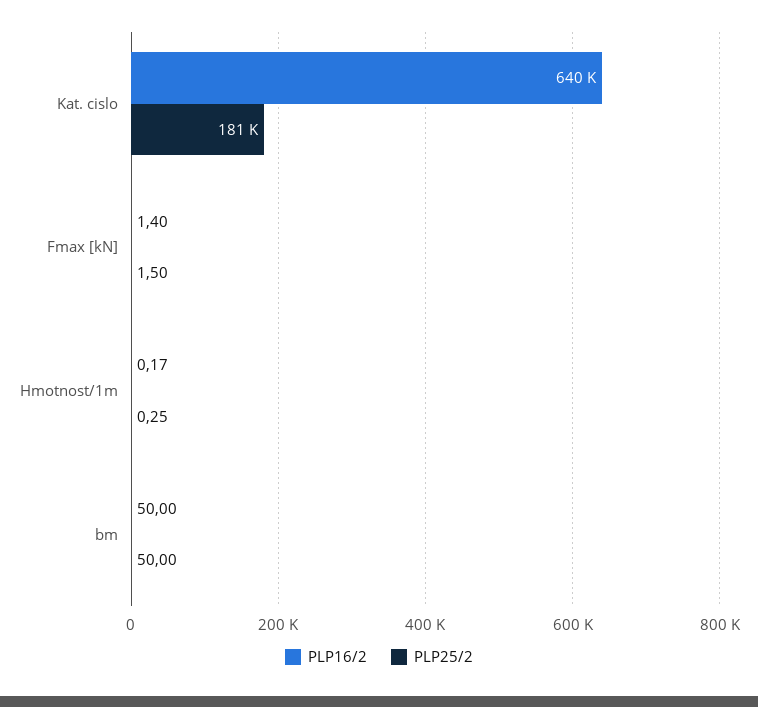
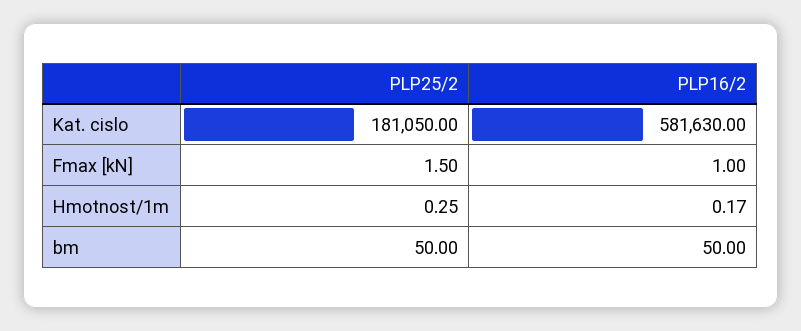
PLP16/2, Kat. cislo: 640000 -> 581630
PLP16/2, Fmax [kN]: 1.4 -> 1

